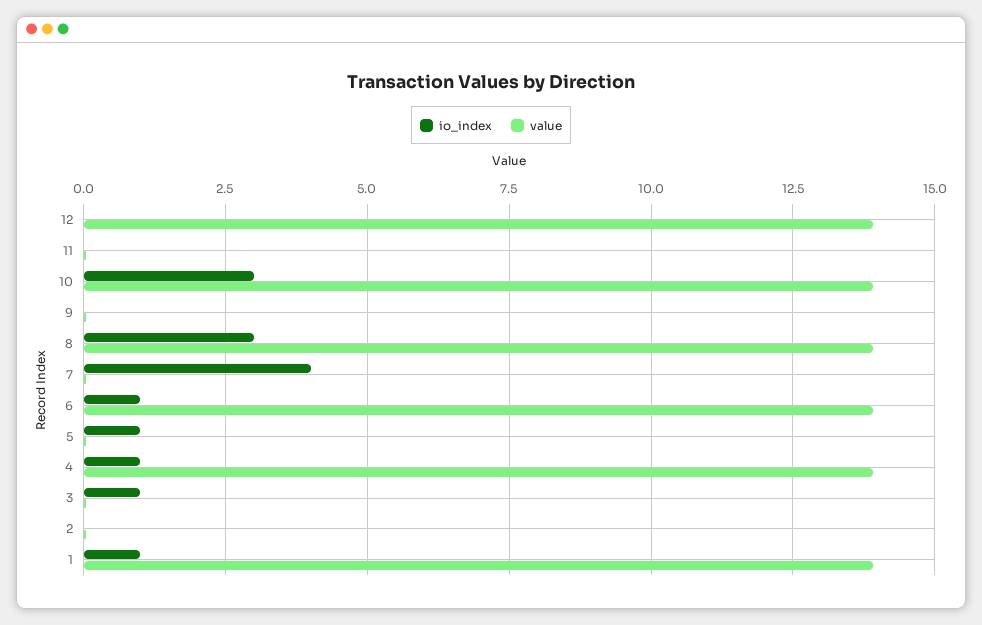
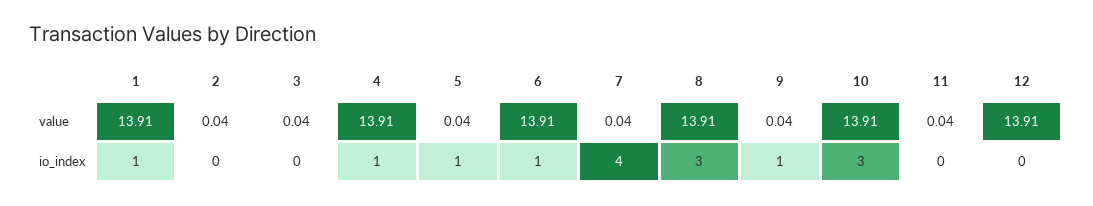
io_index, 9: 0 -> 1
io_index, 3: 1 -> 0

